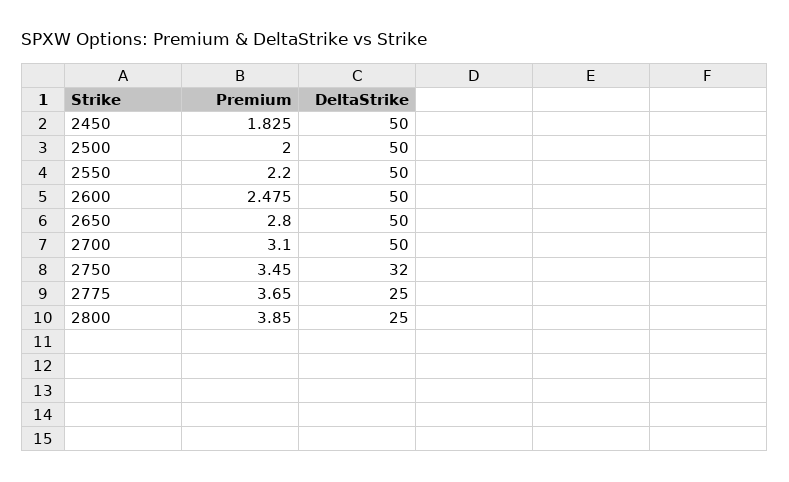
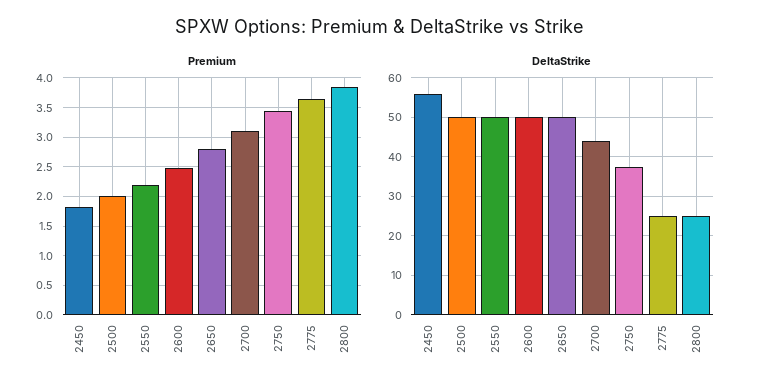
DeltaStrike, 2450: 50 -> 56
DeltaStrike, 2700: 50 -> 44
DeltaStrike, 2750: 32 -> 38

